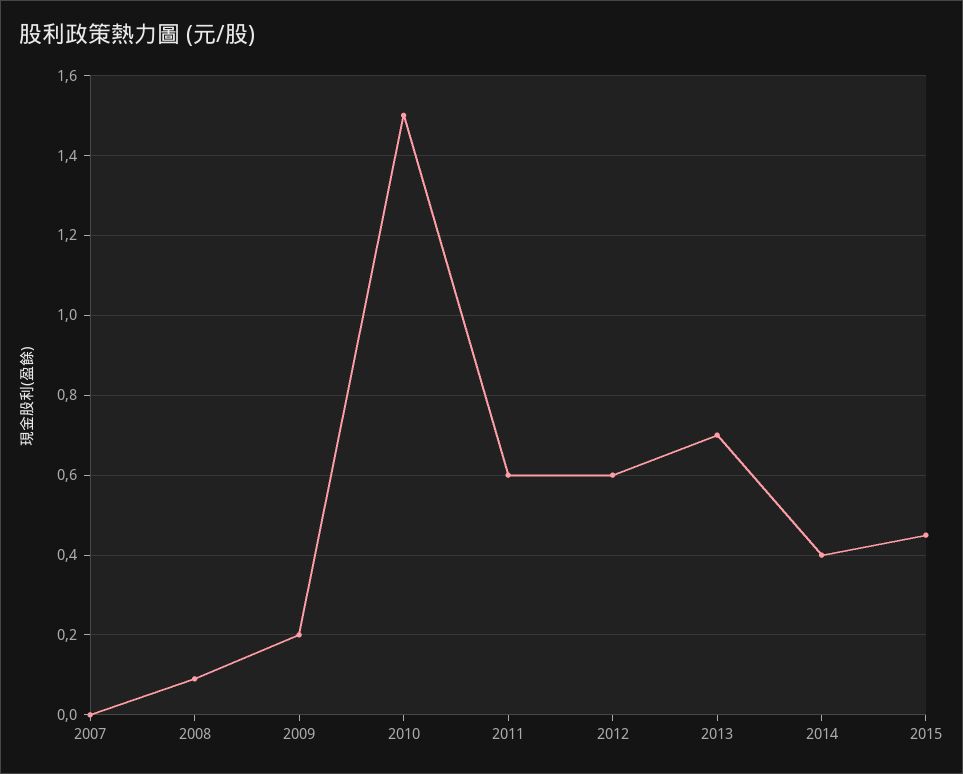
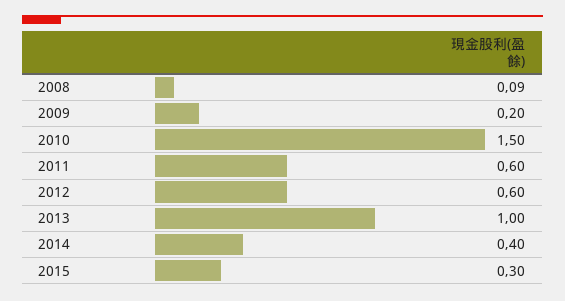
2007: 0 -> none
2013: 0.7 -> 1
2015: 0.45 -> 0.3

